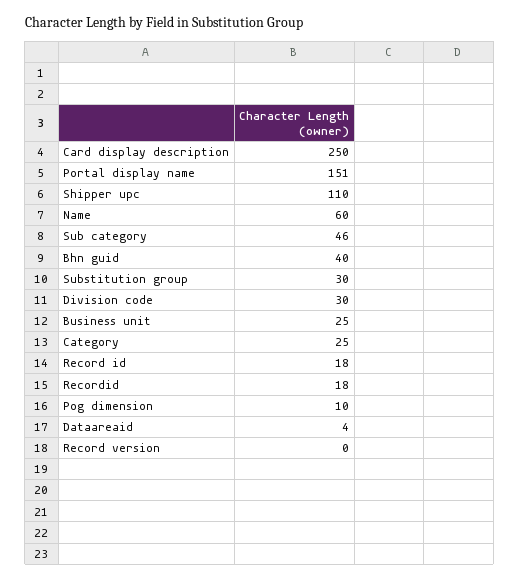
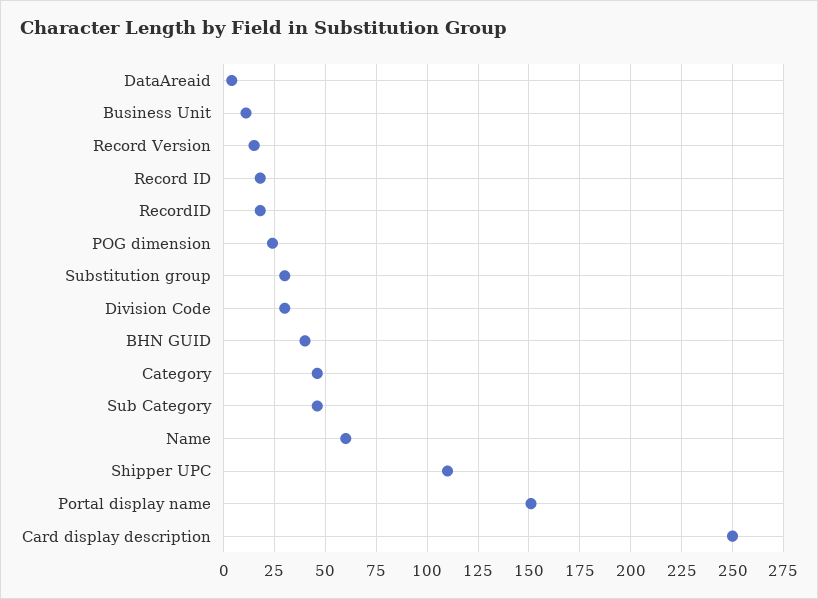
Business unit: 25 -> 10
Category: 25 -> 45
Pog dimension: 10 -> 25
Record version: 0 -> 15

